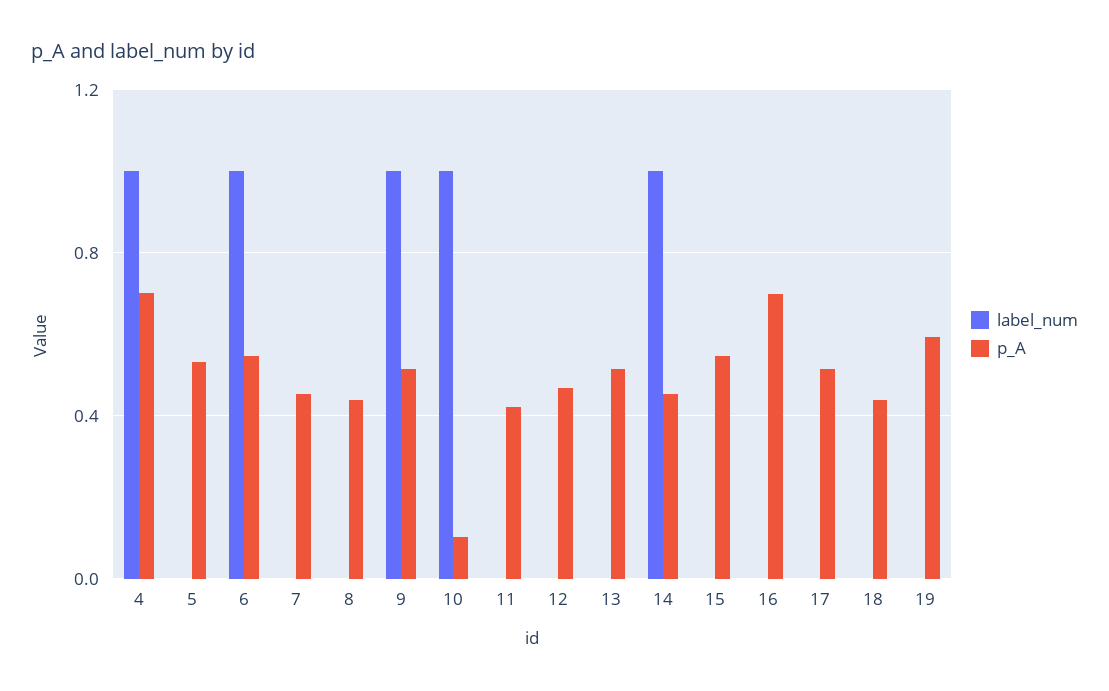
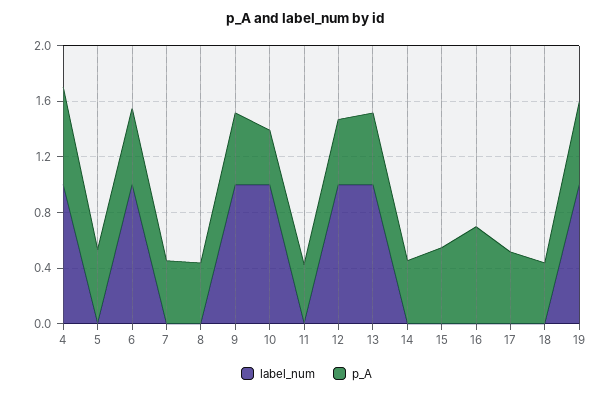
p_A, 10: 0.1 -> 0.4
label_num, 12: 0 -> 1
label_num, 13: 0 -> 1
label_num, 14: 1 -> 0
label_num, 19: 0 -> 1

